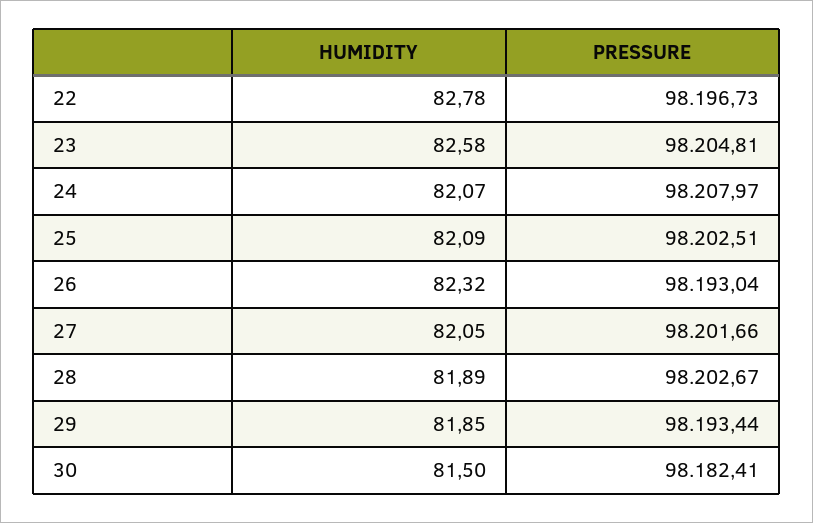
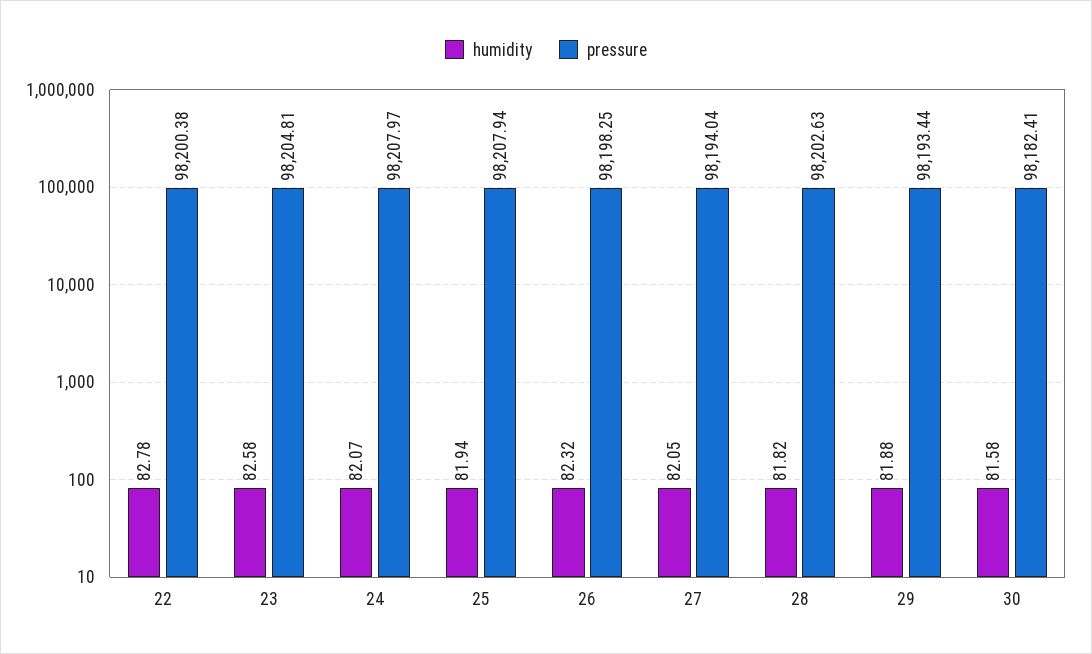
PRESSURE, 22: 98196.73 -> 98200.38
HUMIDITY, 25: 82.09 -> 81.94
PRESSURE, 25: 98202.51 -> 98207.94
PRESSURE, 26: 98193.04 -> 98198.25
PRESSURE, 27: 98201.66 -> 98194.04
HUMIDITY, 28: 81.89 -> 81.82
PRESSURE, 28: 98202.67 -> 98202.63
HUMIDITY, 29: 81.85 -> 81.88
HUMIDITY, 30: 81.5 -> 81.58

